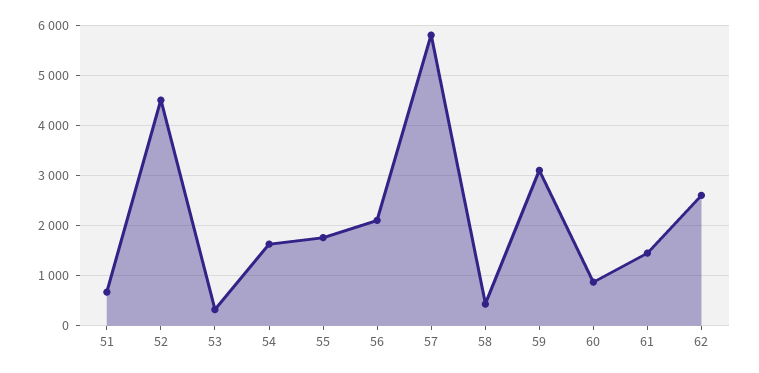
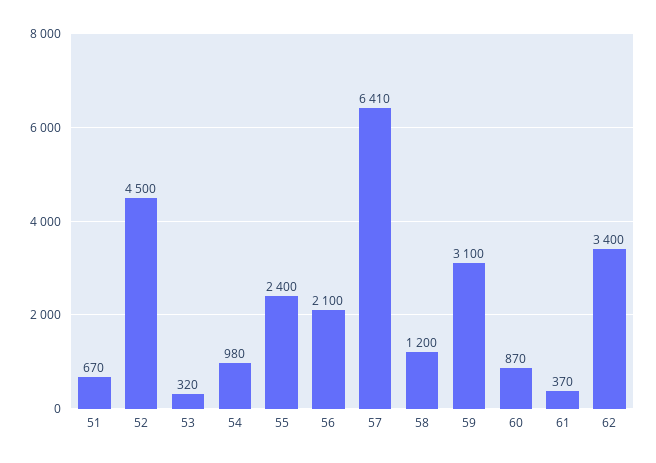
54: 1600 -> 980
55: 1800 -> 2400
57: 5800 -> 6410
58: 400 -> 1200
61: 1400 -> 370
62: 2600 -> 3400

